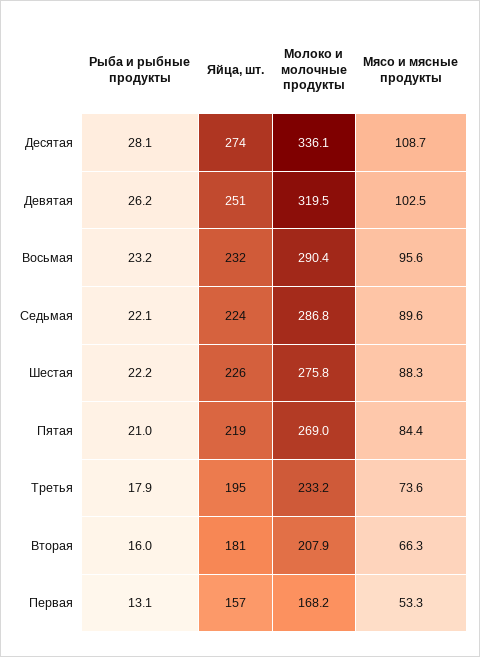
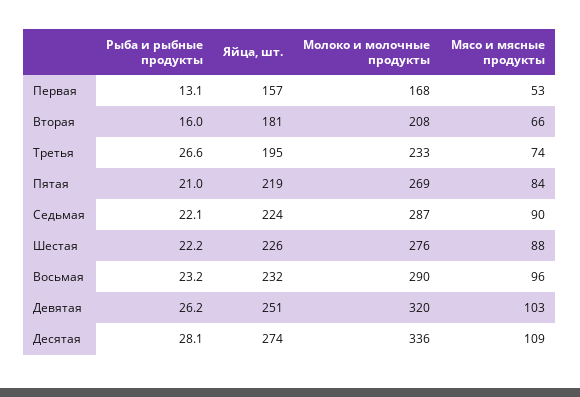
Рыба и рыбные продукты, Третья: 17.9 -> 26.6

